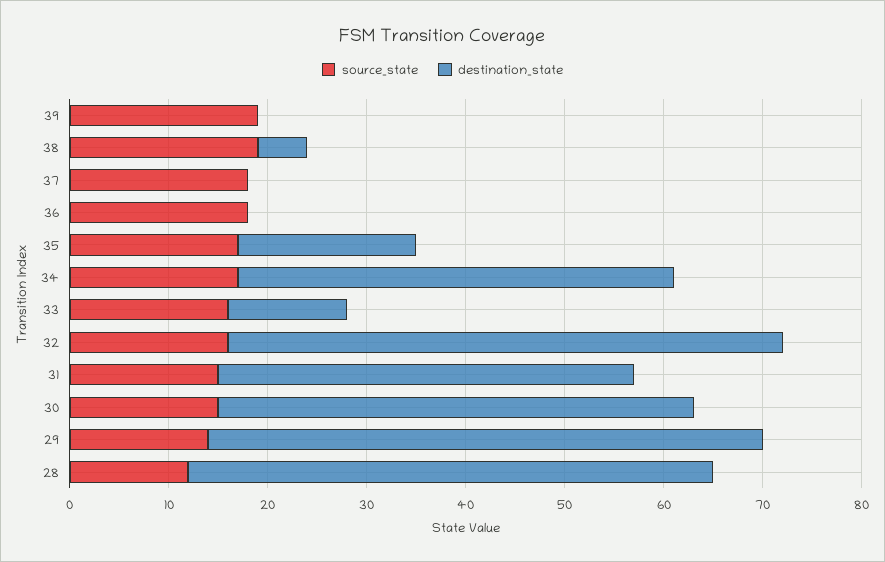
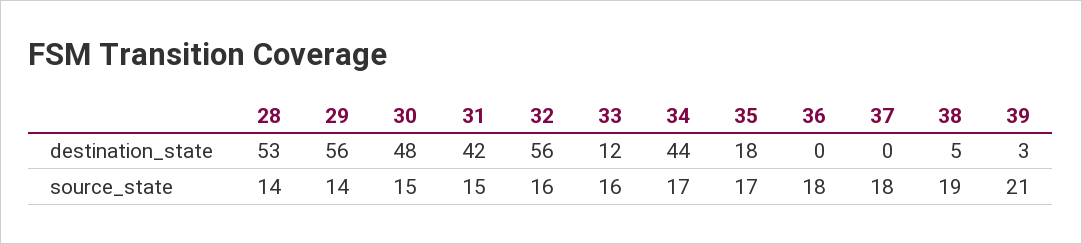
source_state, 39: 19 -> 21
destination_state, 39: 0 -> 3
source_state, 28: 12 -> 14

